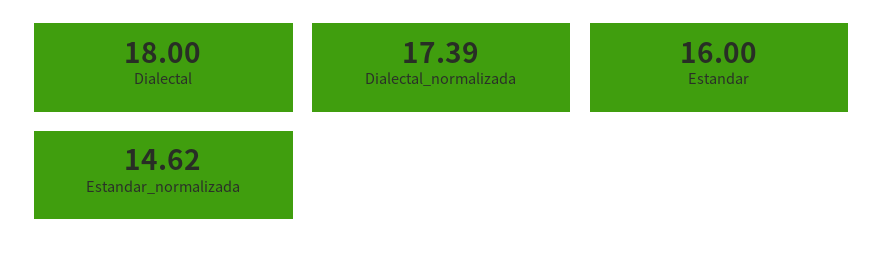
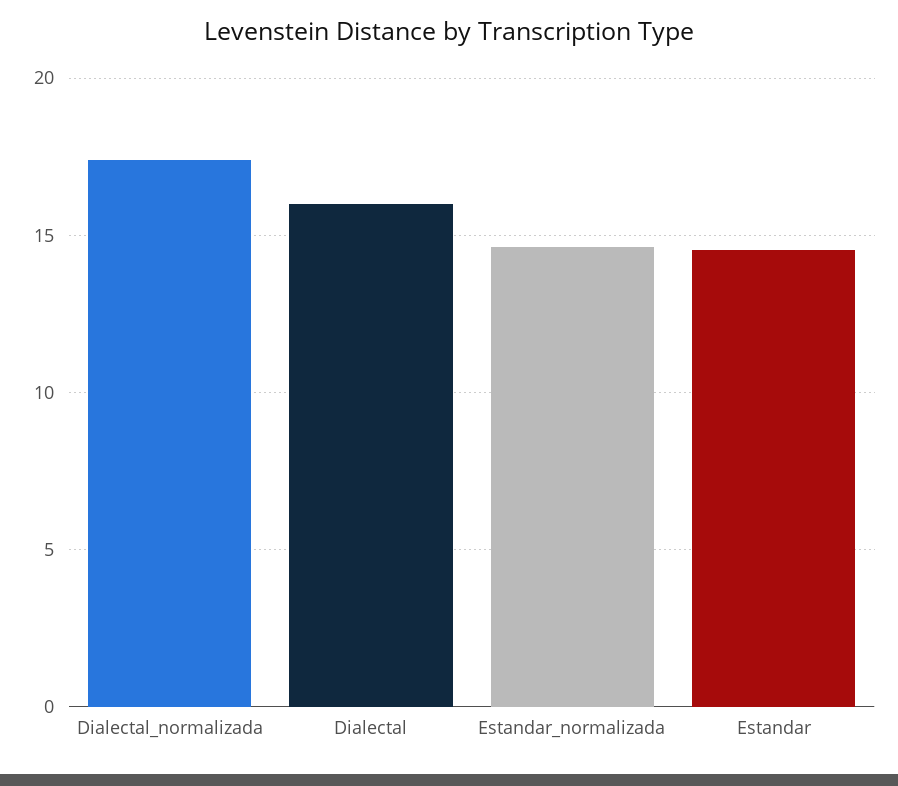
Dialectal: 18 -> 16
Estandar: 16 -> 14.5

